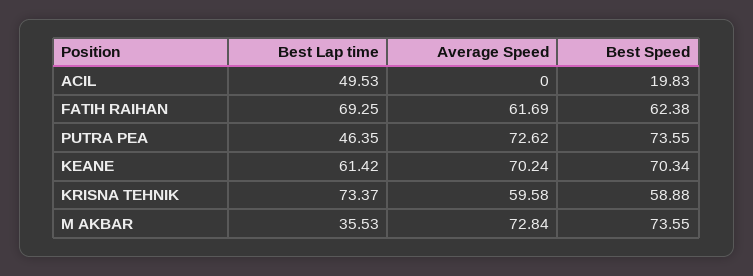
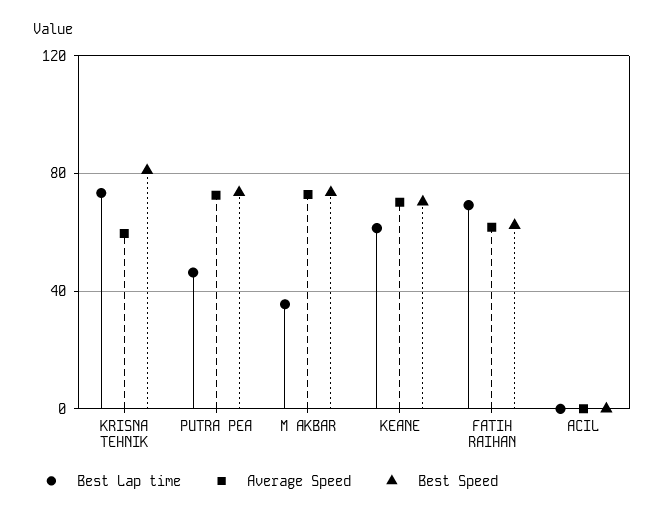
Best Lap time, ACIL: 49.53 -> 0
Best Speed, ACIL: 19.83 -> 0
Best Speed, KRISNA TEHNIK: 58.88 -> 80

